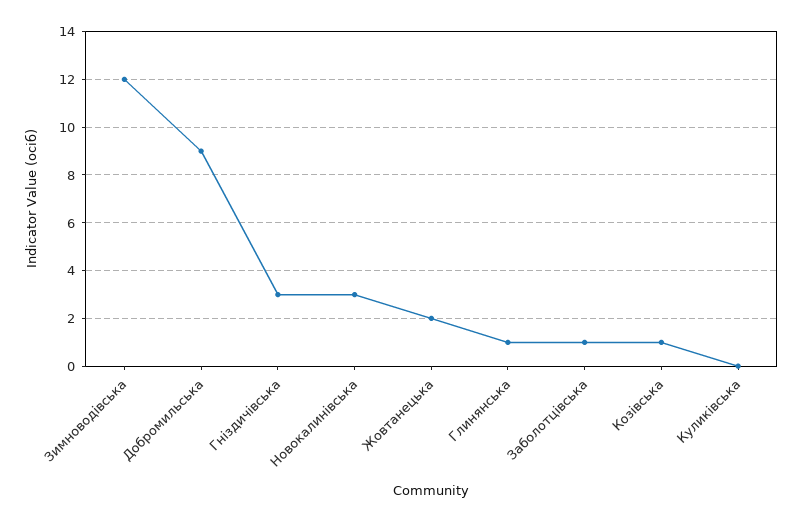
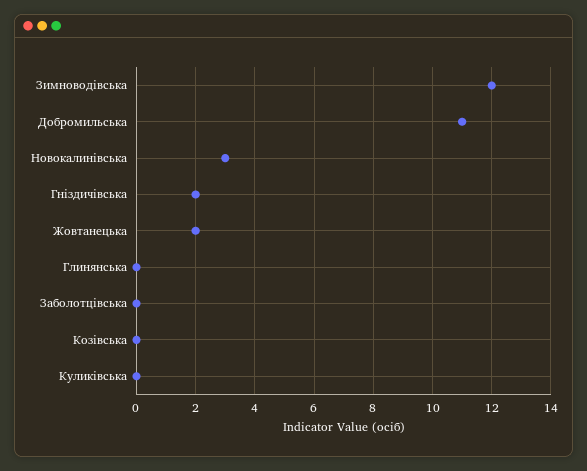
Добромильська: 9 -> 11
Гніздичівська: 3 -> 2
Глинянська: 1 -> 0
Заболотцівська: 1 -> 0
Козівська: 1 -> 0

